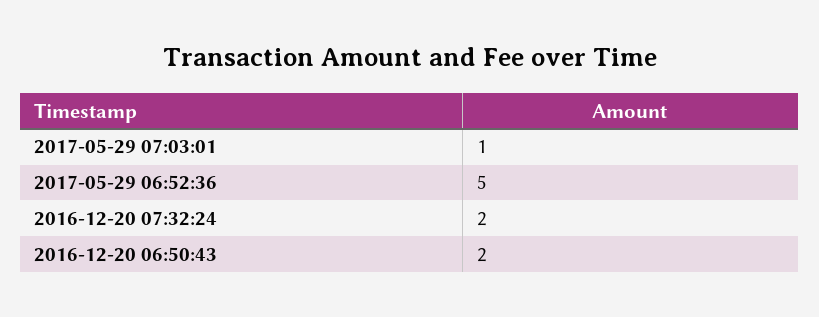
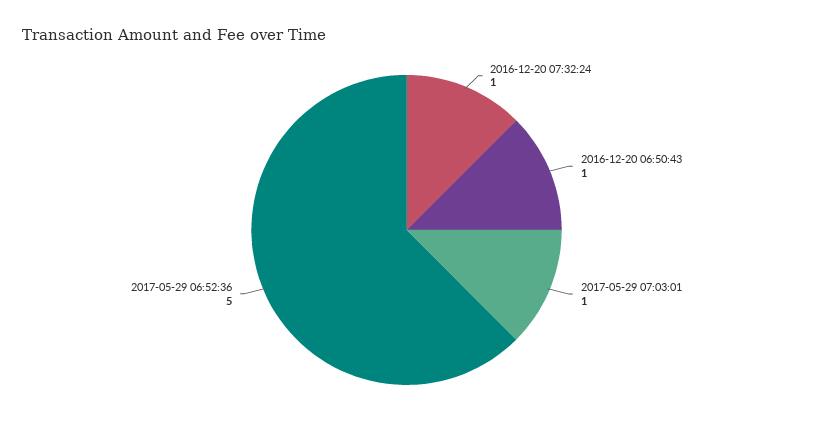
2016-12-20 07:32:24: 2 -> 1
2016-12-20 06:50:43: 2 -> 1

